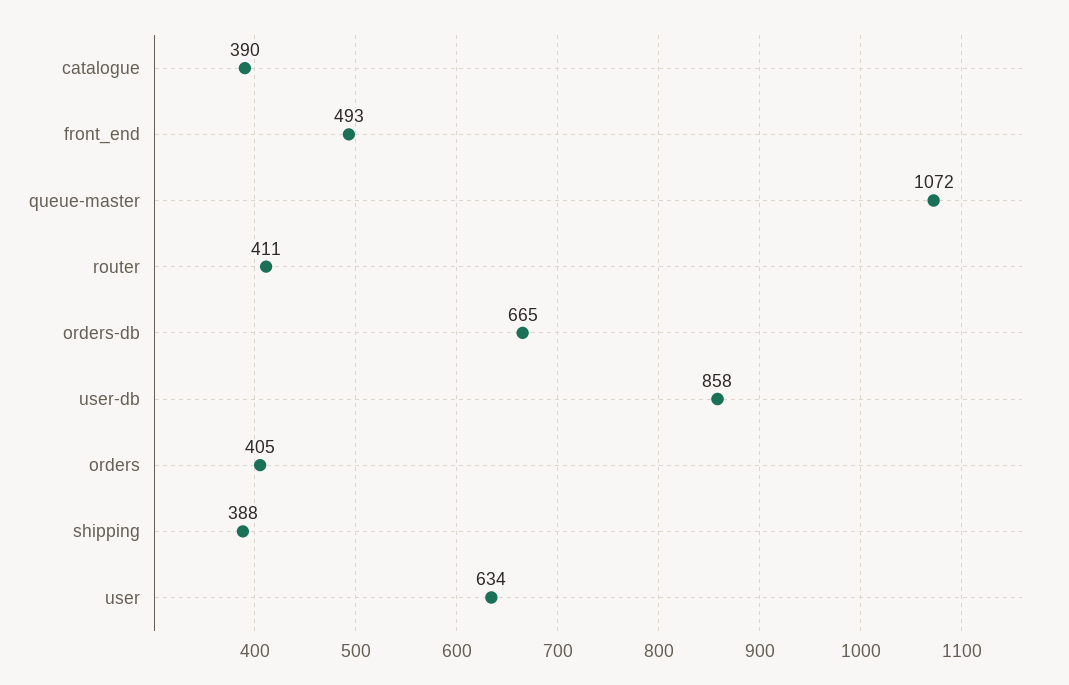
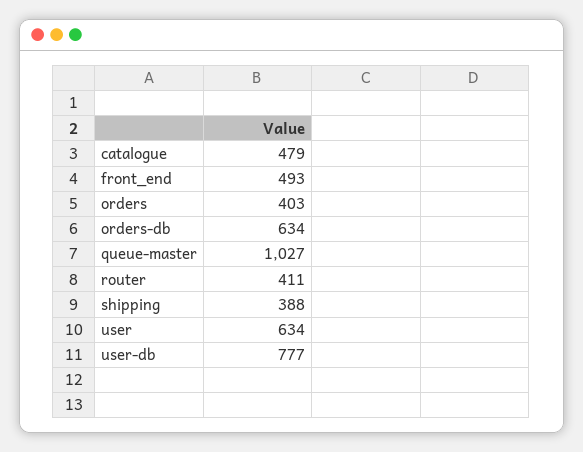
catalogue: 390 -> 479
queue-master: 1072 -> 1027
orders-db: 665 -> 634
user-db: 858 -> 777
orders: 405 -> 403

